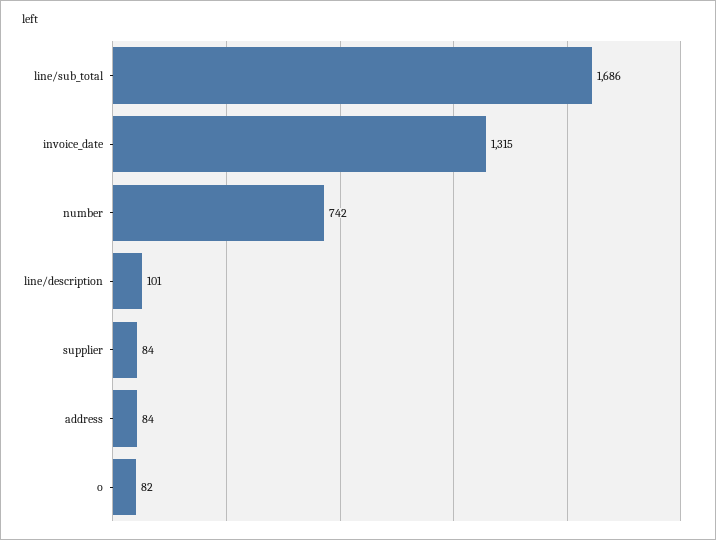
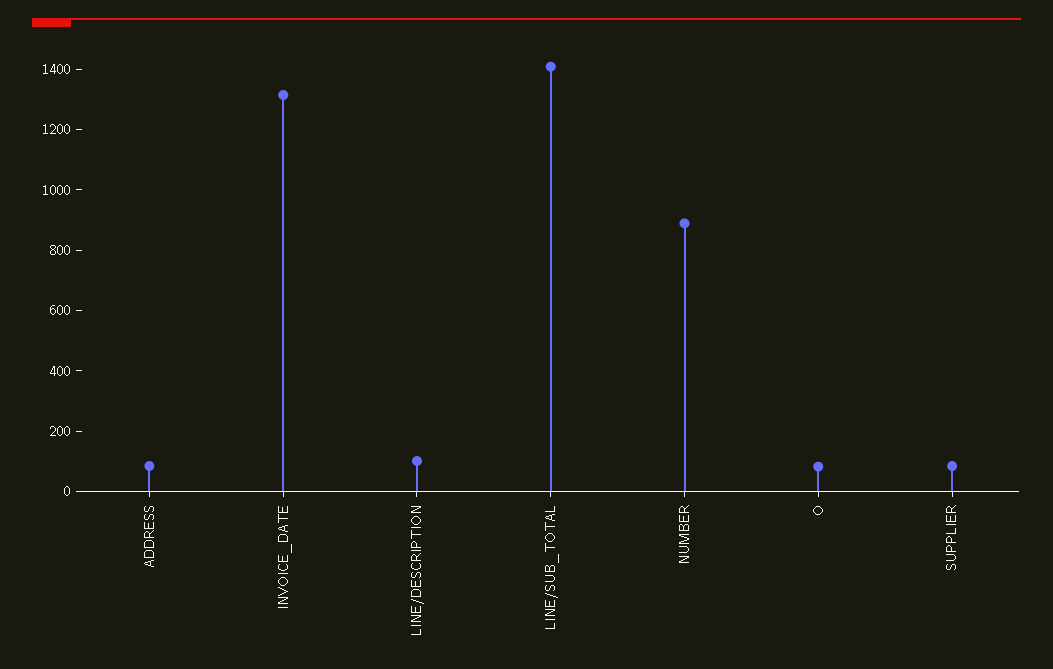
line/sub_total: 1686 -> 1400
number: 742 -> 900

